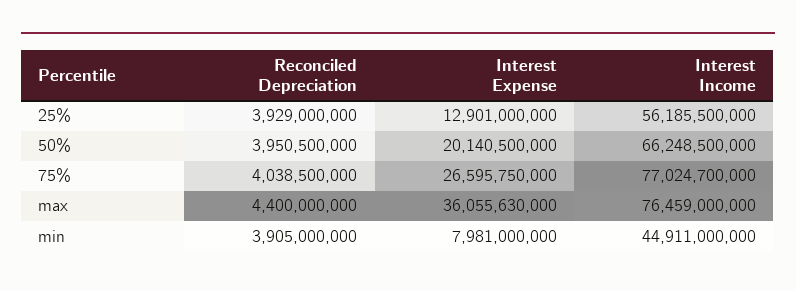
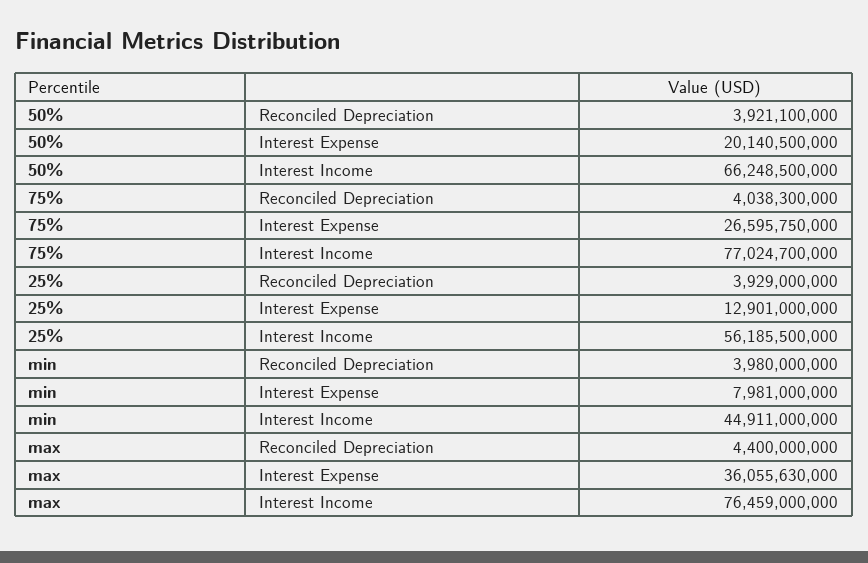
Reconciled Depreciation, 50%: 3950500000 -> 3921100000
Reconciled Depreciation, 75%: 4038500000 -> 4038300000
Reconciled Depreciation, min: 3905000000 -> 3980000000

